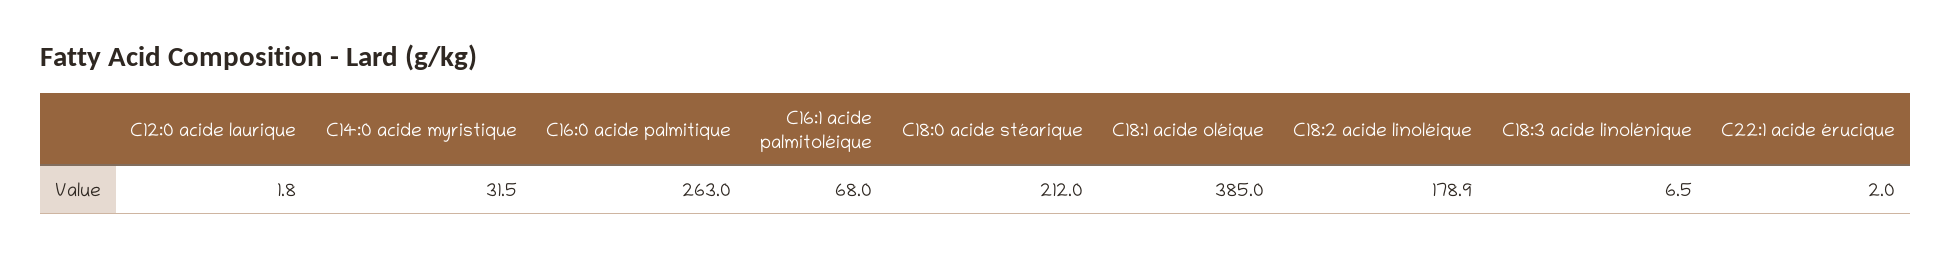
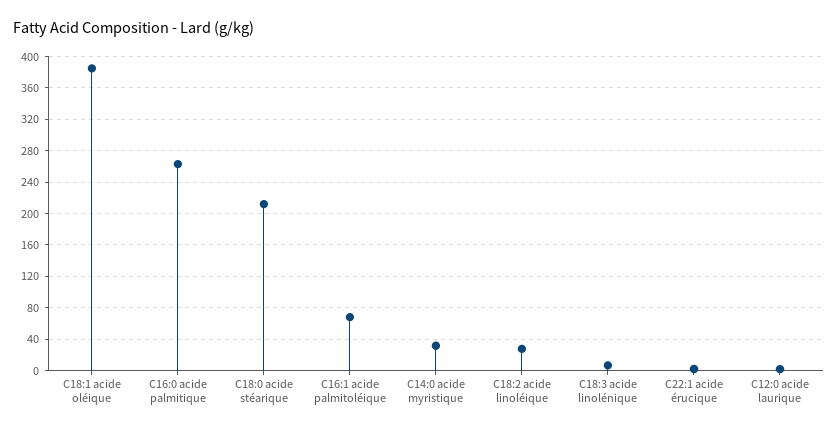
C18:2 acide linoléique: 178.9 -> 30

